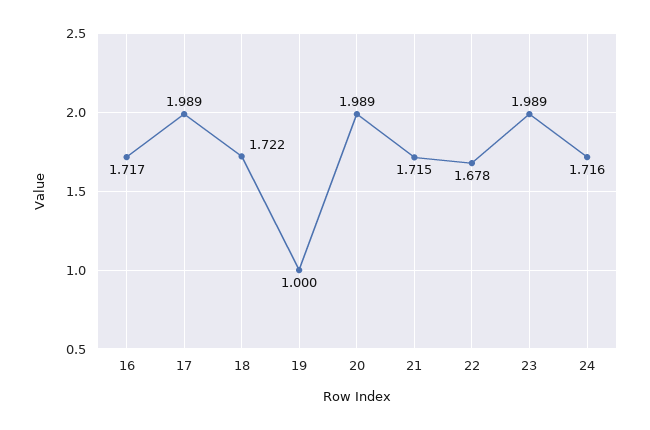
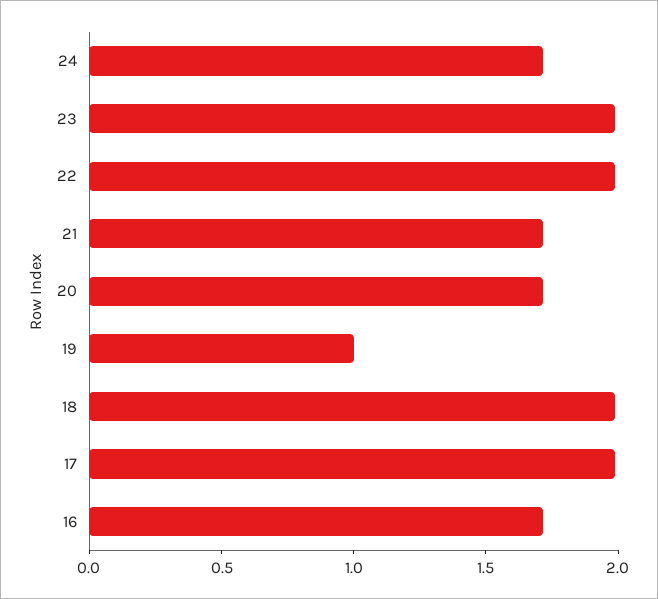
18: 1.722 -> 2
20: 1.989 -> 1.7
22: 1.678 -> 2

